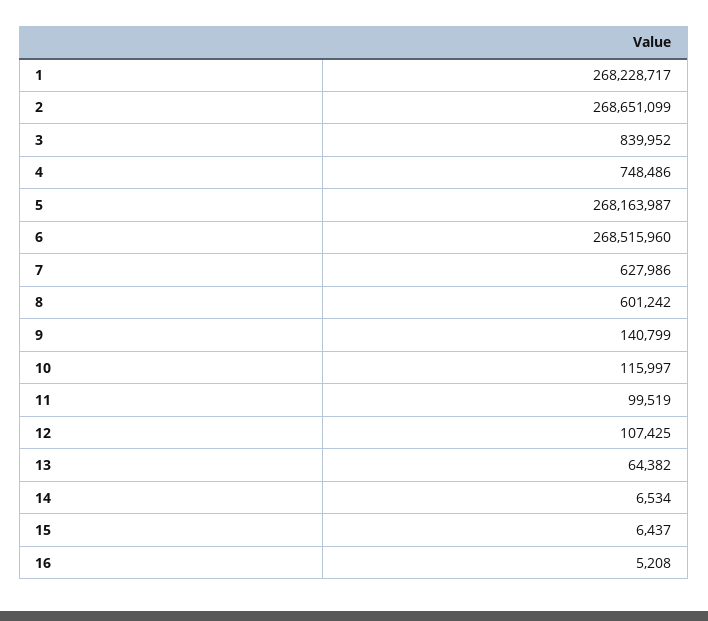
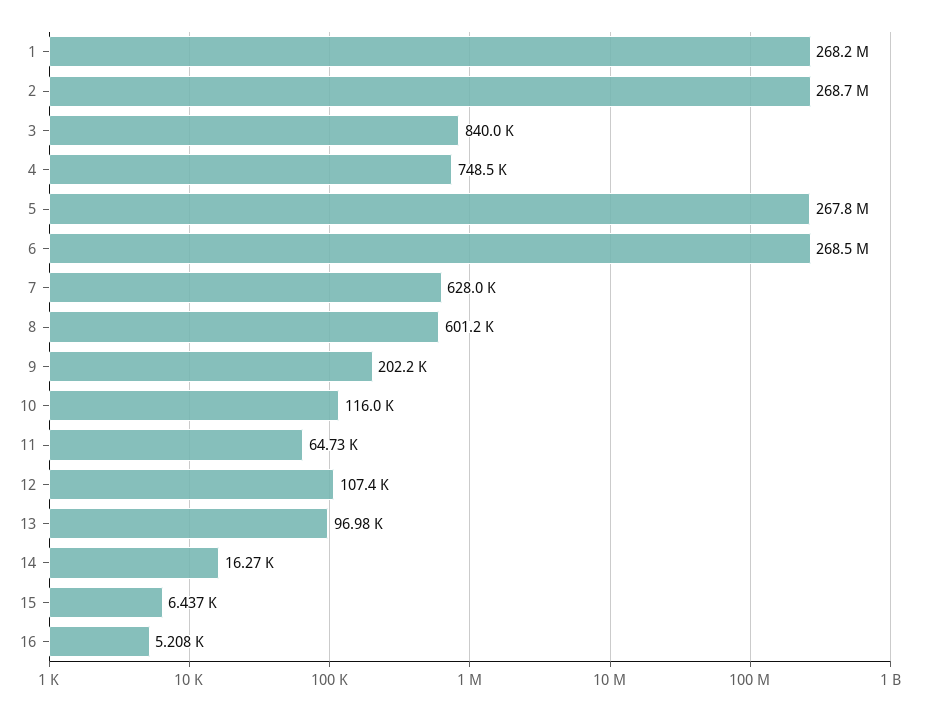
5: 268163987 -> 267800000
9: 140799 -> 202200
11: 99519 -> 64730
13: 64382 -> 96980
14: 6534 -> 16270

